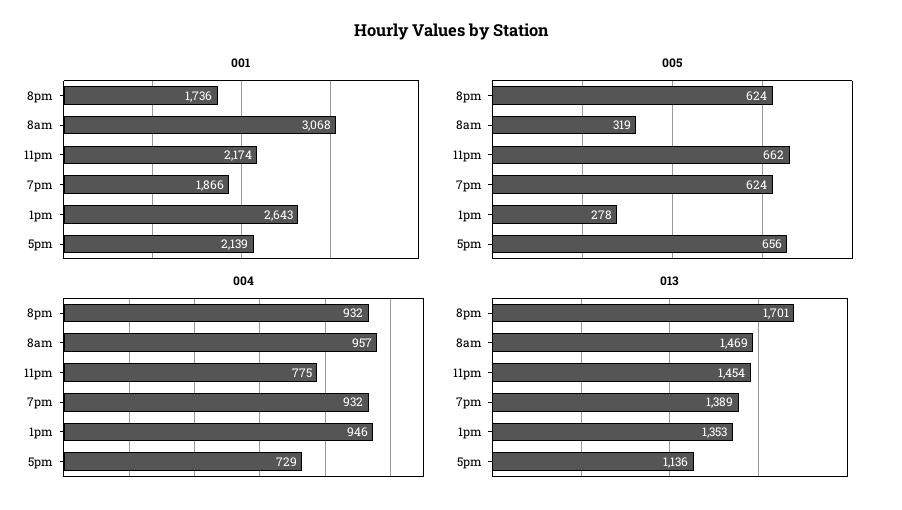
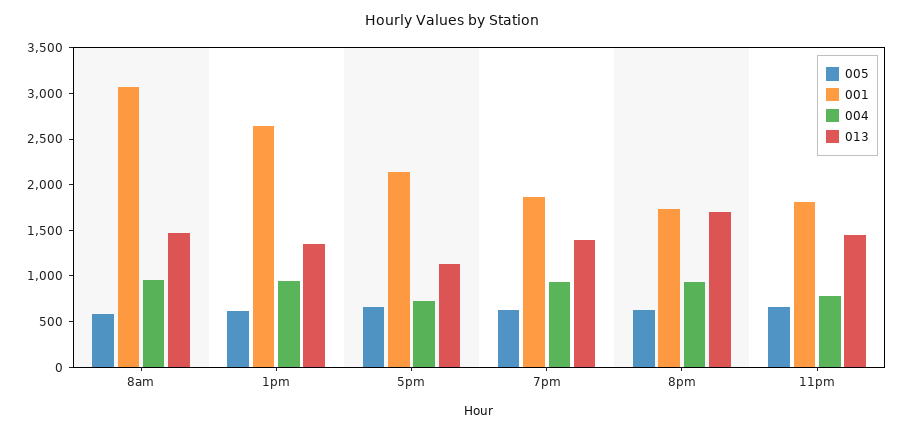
001, 11pm: 2174 -> 1800
005, 8am: 319 -> 600
005, 1pm: 278 -> 600

